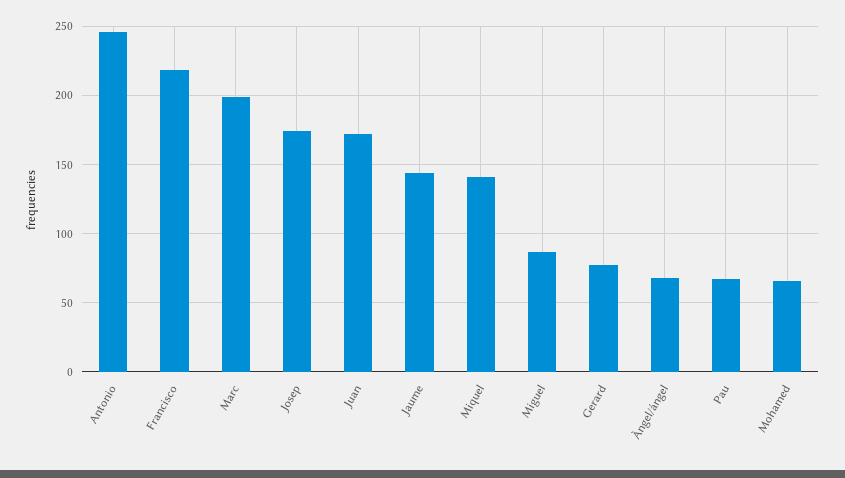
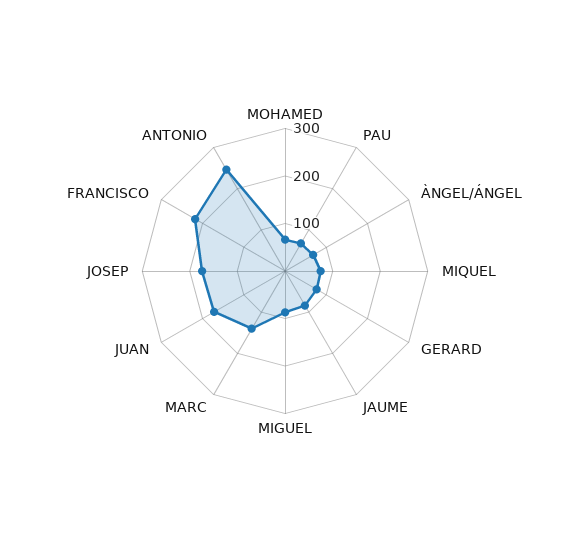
Marc: 200 -> 140
Jaume: 145 -> 80
Miquel: 140 -> 80

